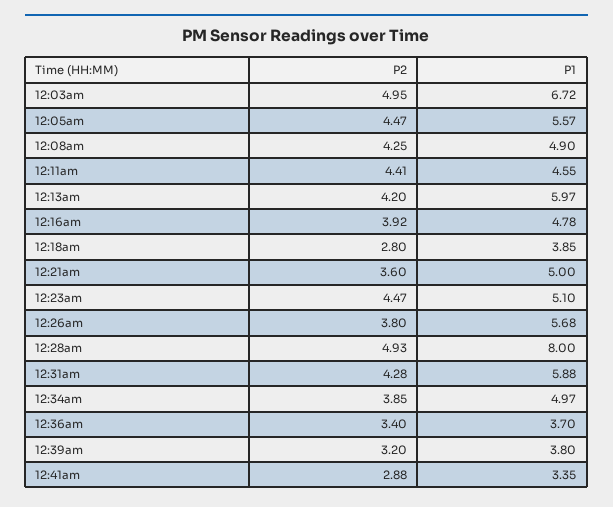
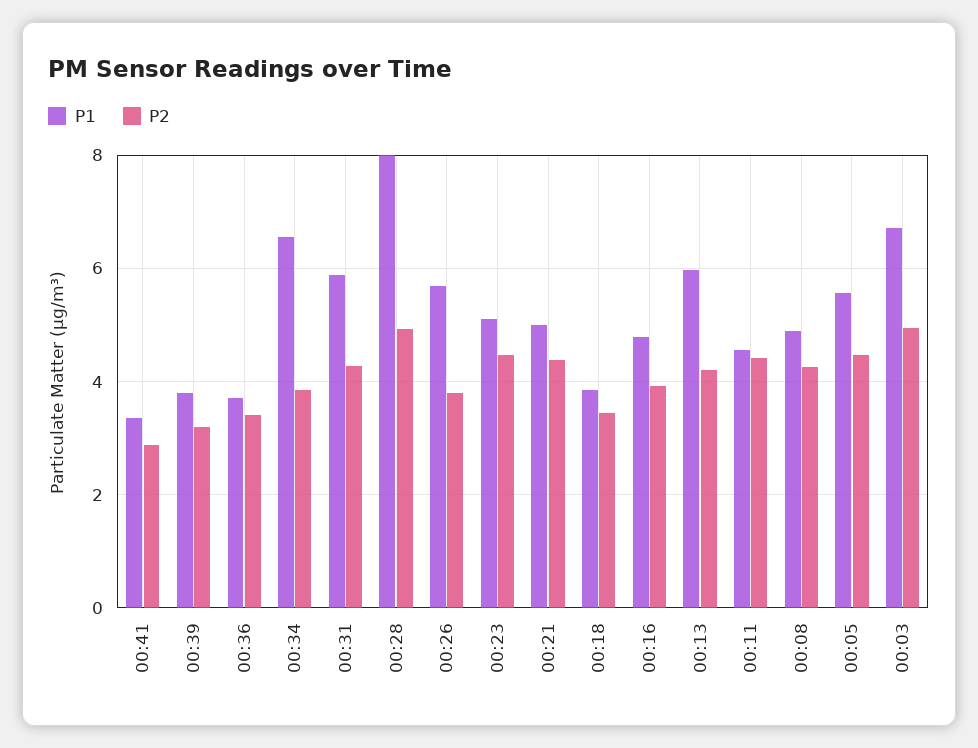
P2, 12:18am: 2.8 -> 3.4
P2, 12:21am: 3.6 -> 4.4
P1, 12:34am: 4.97 -> 6.6

